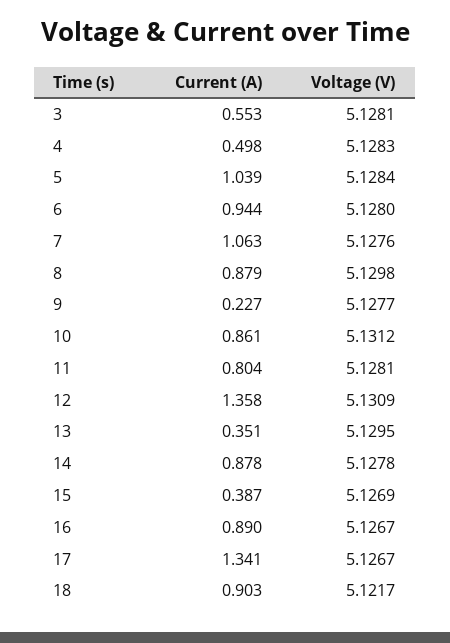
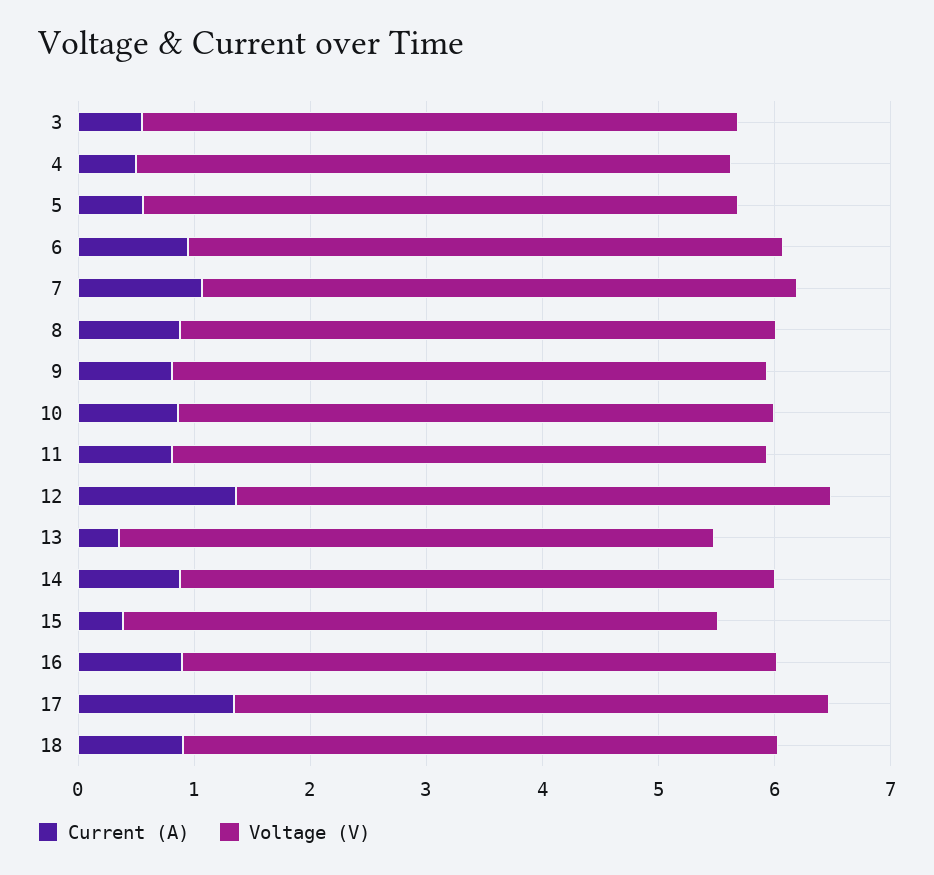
Current (A), 5: 1.039 -> 0.6
Current (A), 9: 0.227 -> 0.8

